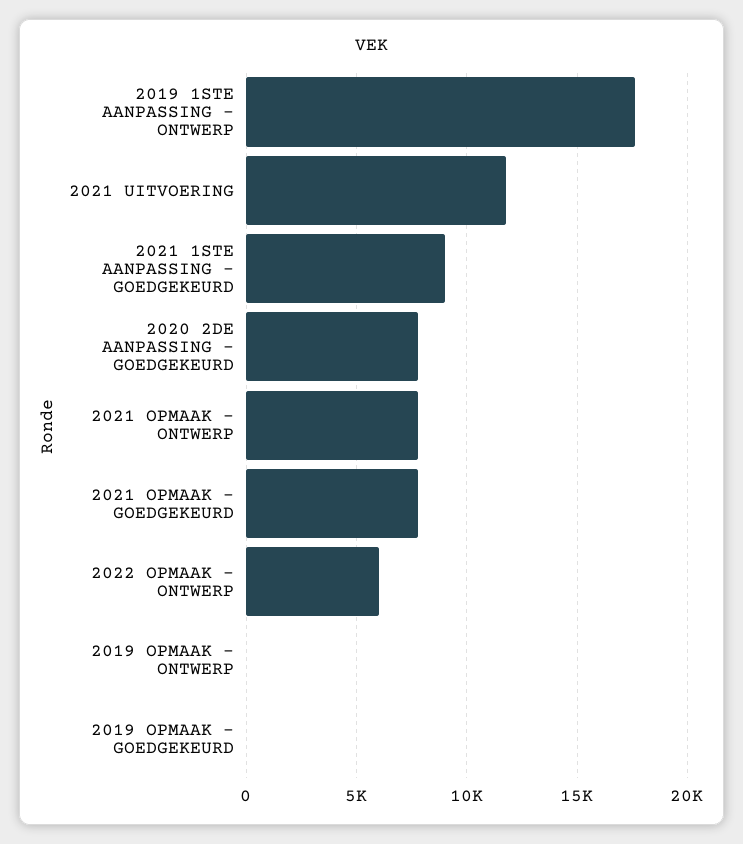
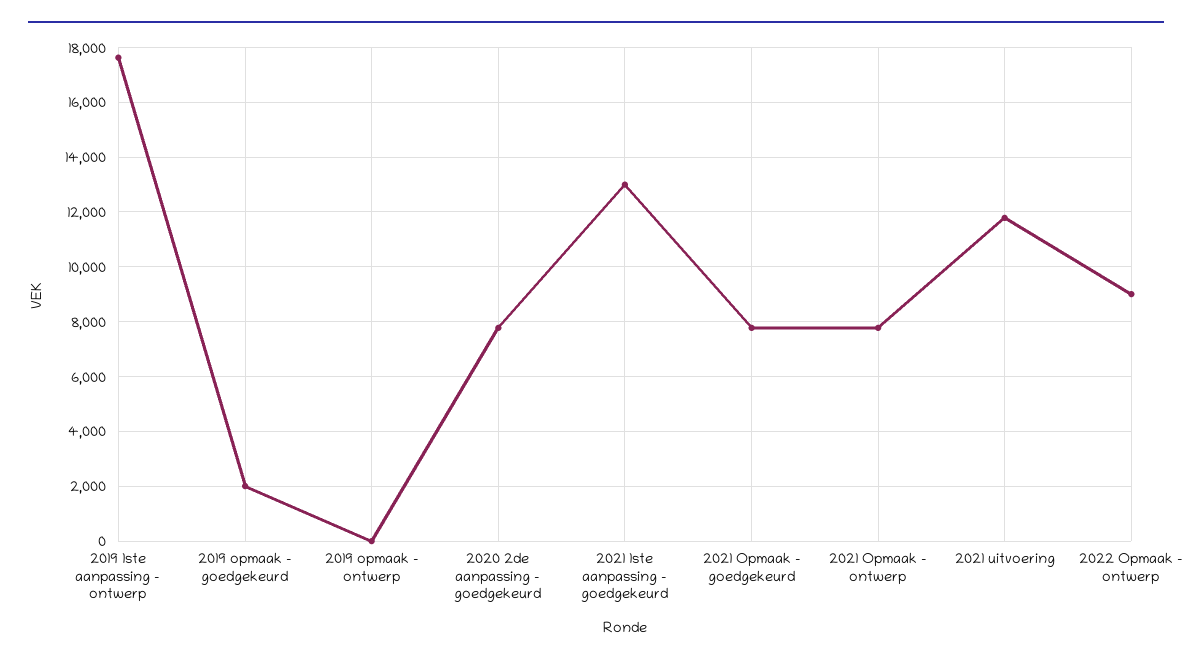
2021 1STE AANPASSING - GOEDGEKEURD: 9000 -> 13000
2022 OPMAAK - ONTWERP: 6000 -> 9000
2019 OPMAAK - GOEDGEKEURD: 0 -> 2000

